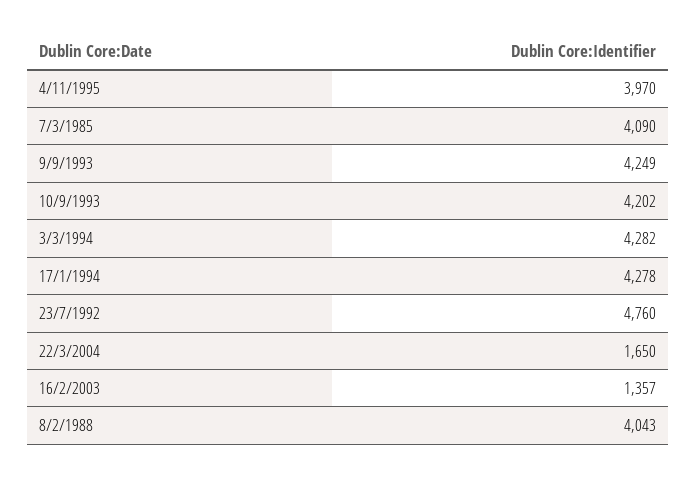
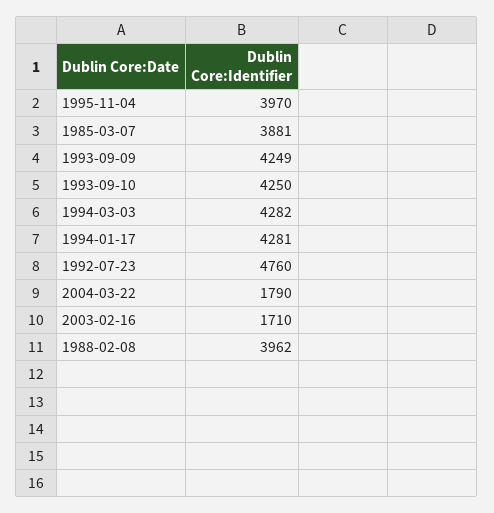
7/3/1985: 4090 -> 3881
10/9/1993: 4202 -> 4250
17/1/1994: 4278 -> 4281
22/3/2004: 1650 -> 1790
16/2/2003: 1357 -> 1710
8/2/1988: 4043 -> 3962

